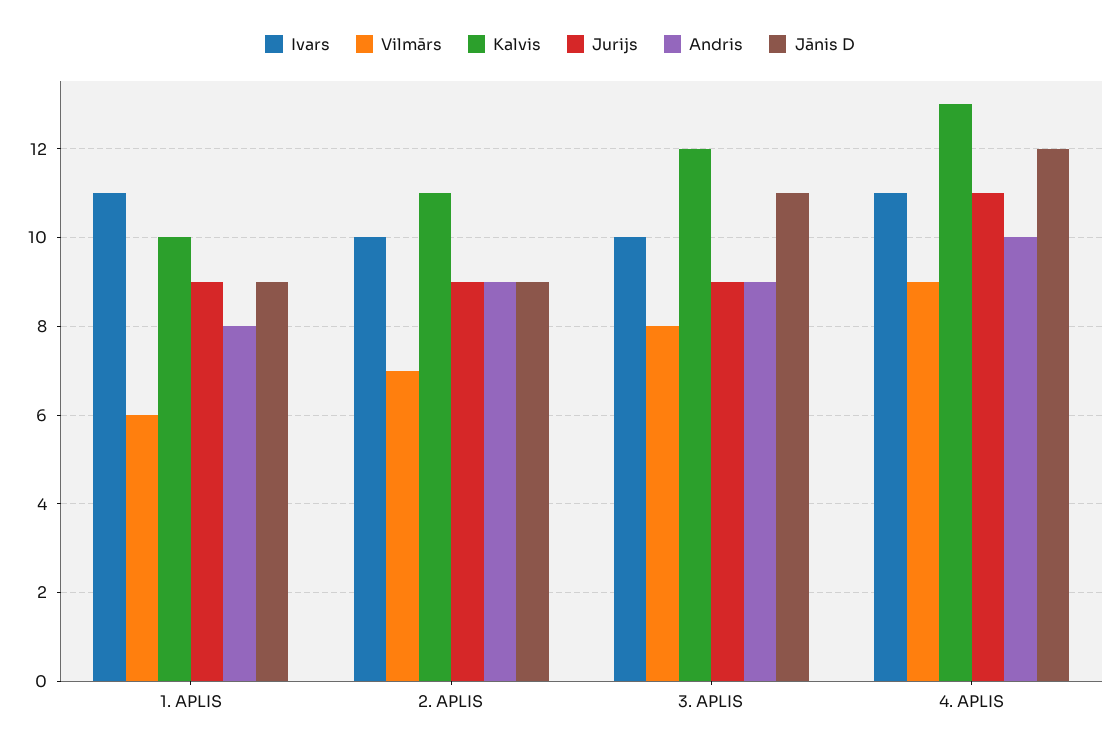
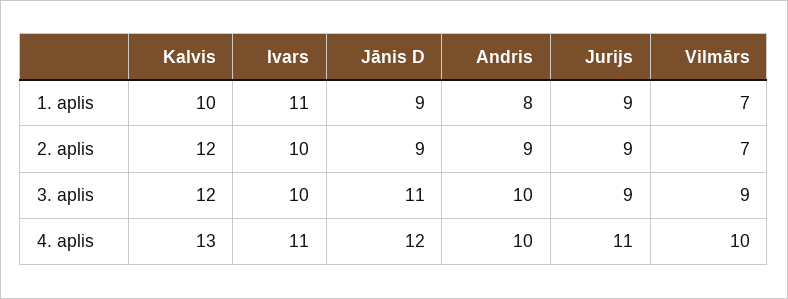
Vilmārs, 1. APLIS: 6 -> 7
Kalvis, 2. APLIS: 11 -> 12
Vilmārs, 3. APLIS: 8 -> 9
Andris, 3. APLIS: 9 -> 10
Vilmārs, 4. APLIS: 9 -> 10

